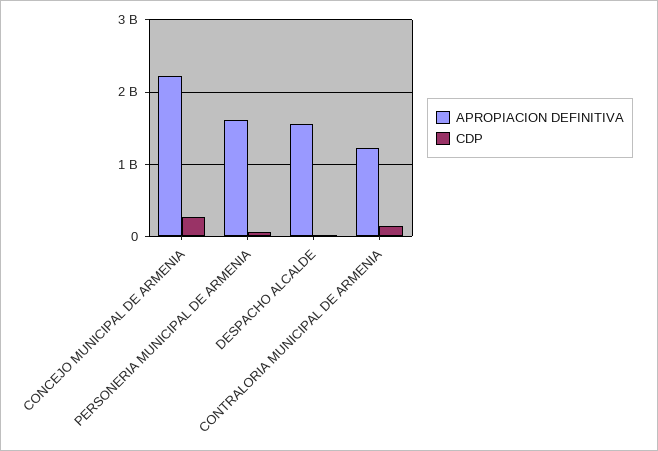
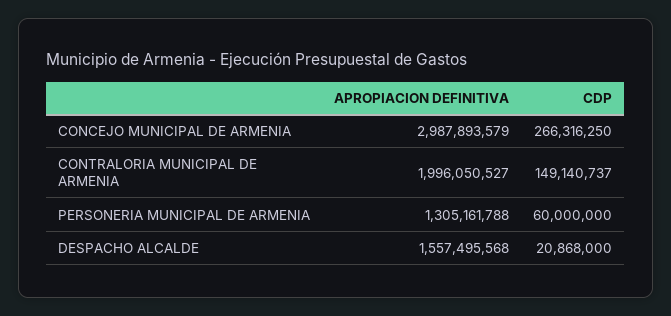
APROPIACION DEFINITIVA, CONCEJO MUNICIPAL DE ARMENIA: 2200000000 -> 2987893579
APROPIACION DEFINITIVA, PERSONERIA MUNICIPAL DE ARMENIA: 1600000000 -> 1305161788
APROPIACION DEFINITIVA, CONTRALORIA MUNICIPAL DE ARMENIA: 1200000000 -> 1996050527

